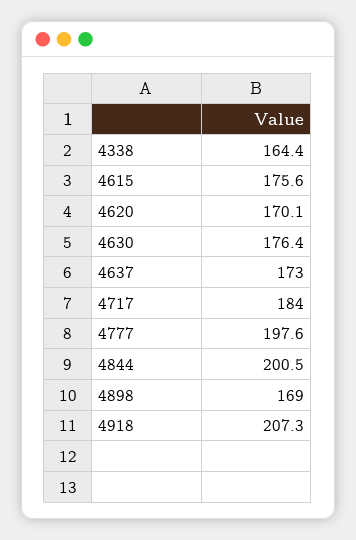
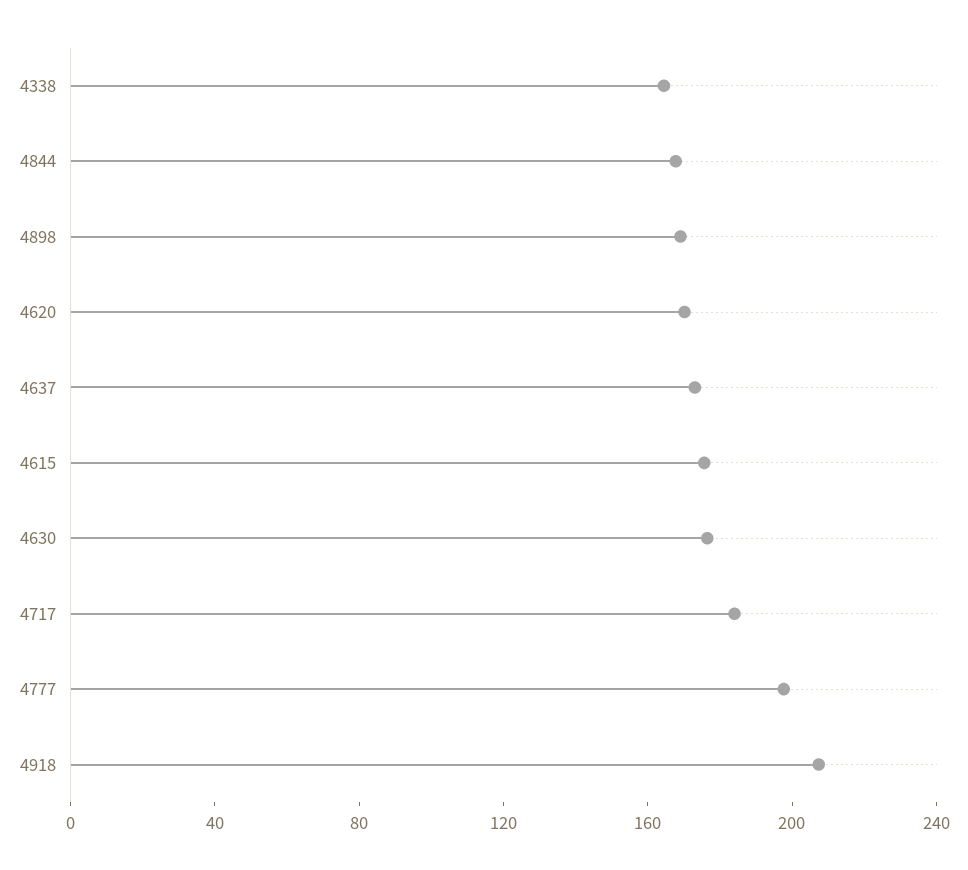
4844: 200.5 -> 170

